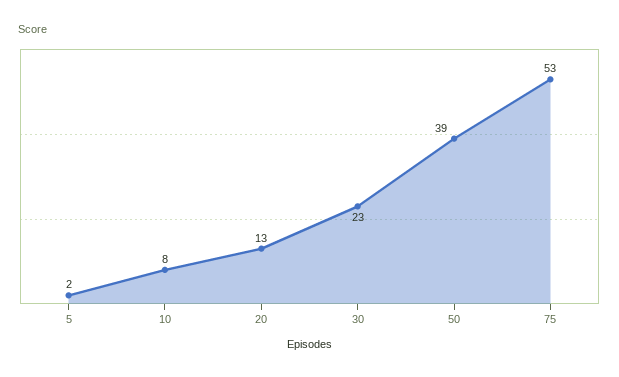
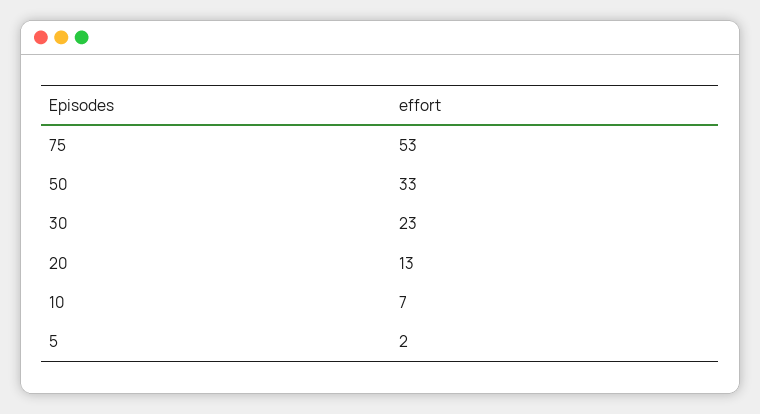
10: 8 -> 7
50: 39 -> 33

